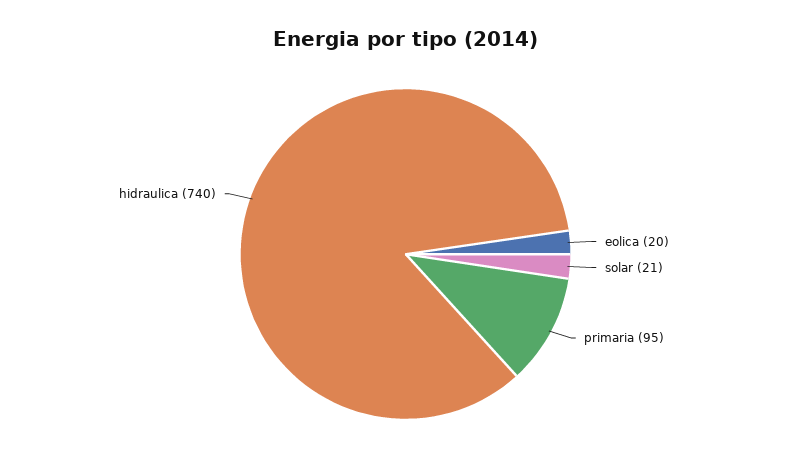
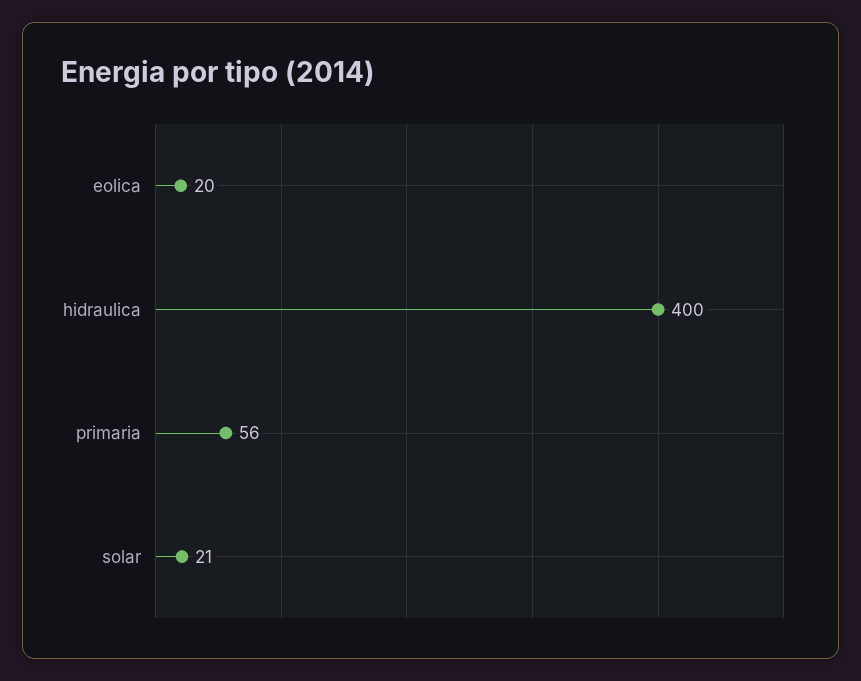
primaria: 95 -> 56
hidraulica: 740 -> 400

